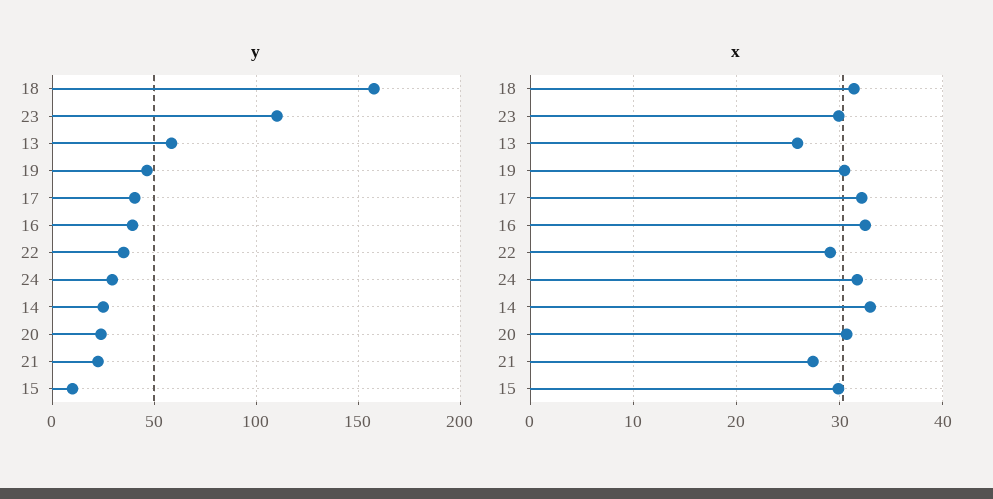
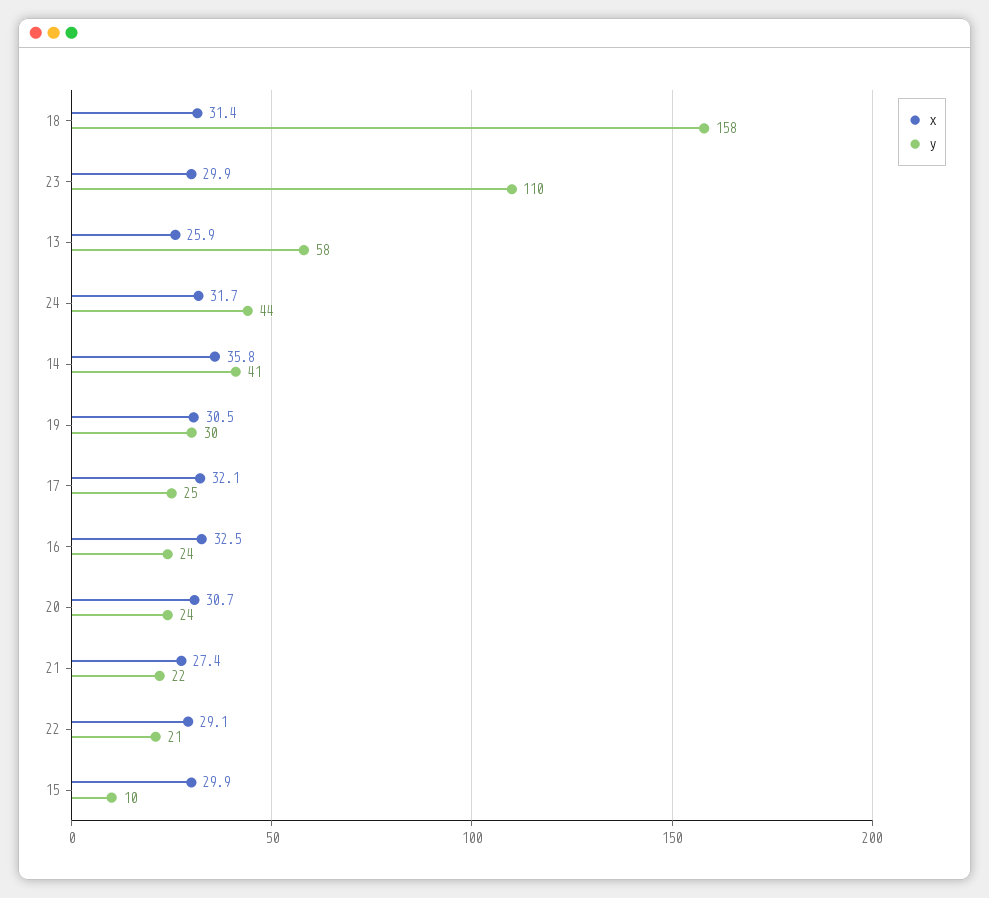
y, 19: 45 -> 30
y, 17: 40 -> 25
y, 16: 40 -> 24
y, 22: 35 -> 21
y, 24: 30 -> 44
y, 14: 25 -> 41
x, 14: 33 -> 35.8

